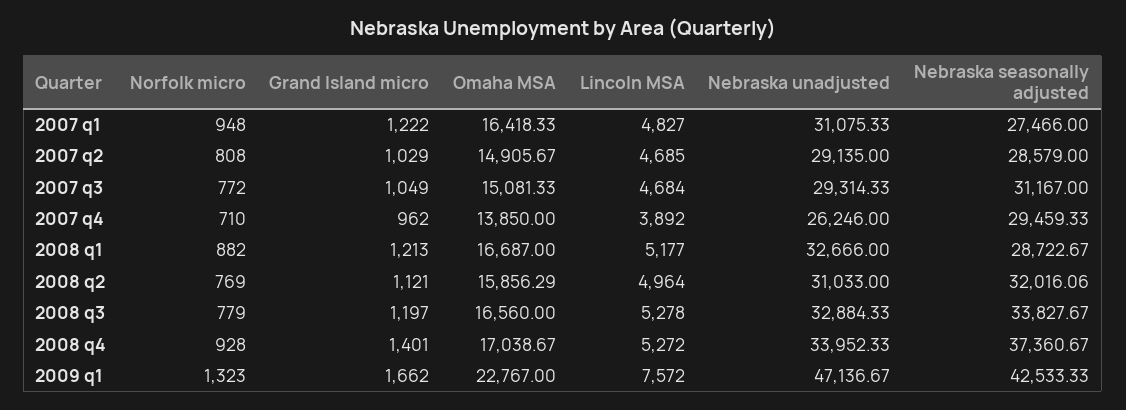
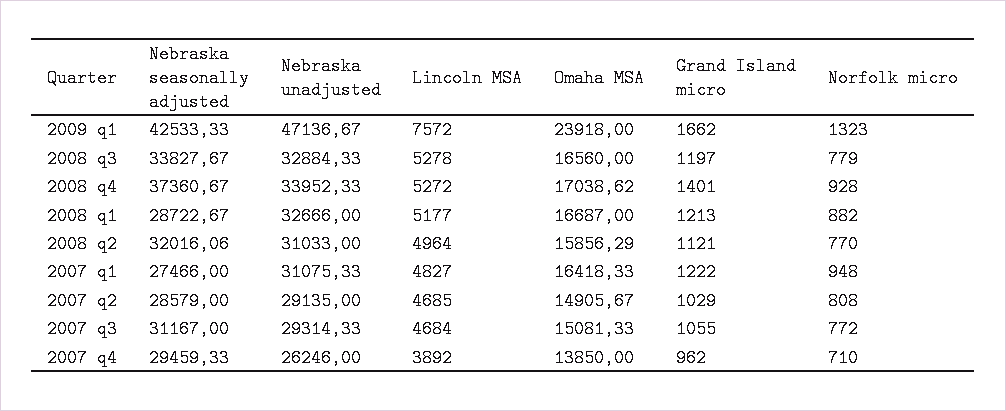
Grand Island micro, 2007 q3: 1049 -> 1055
Norfolk micro, 2008 q2: 769 -> 770
Omaha MSA, 2008 q4: 17038.67 -> 17038.62
Omaha MSA, 2009 q1: 22767 -> 23918

